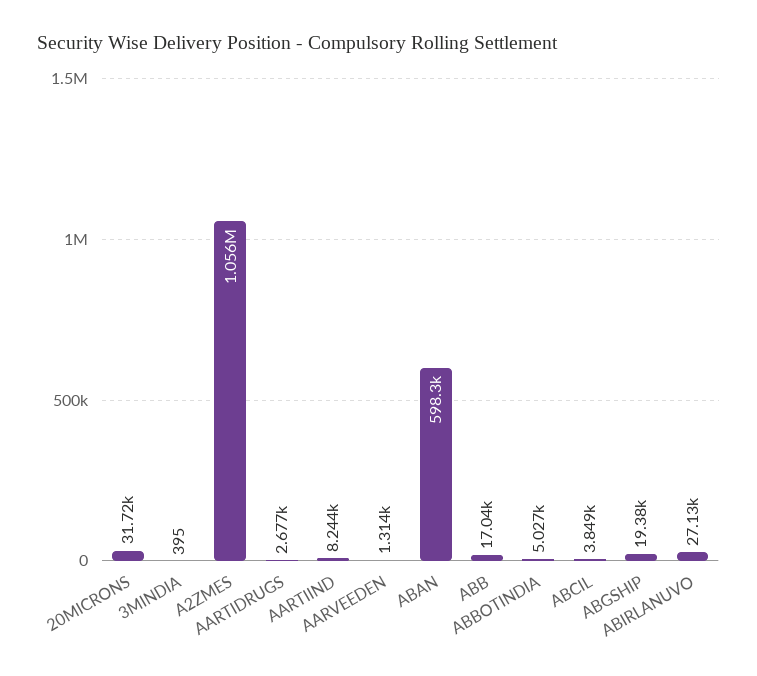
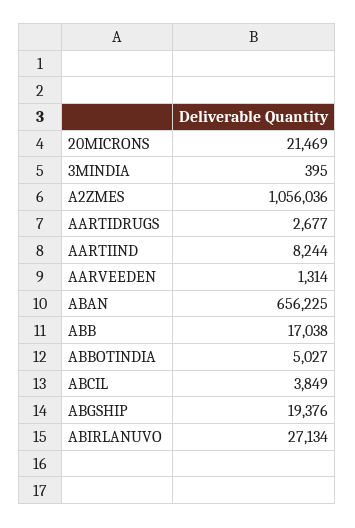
20MICRONS: 31720 -> 21469
ABAN: 598300 -> 656225

